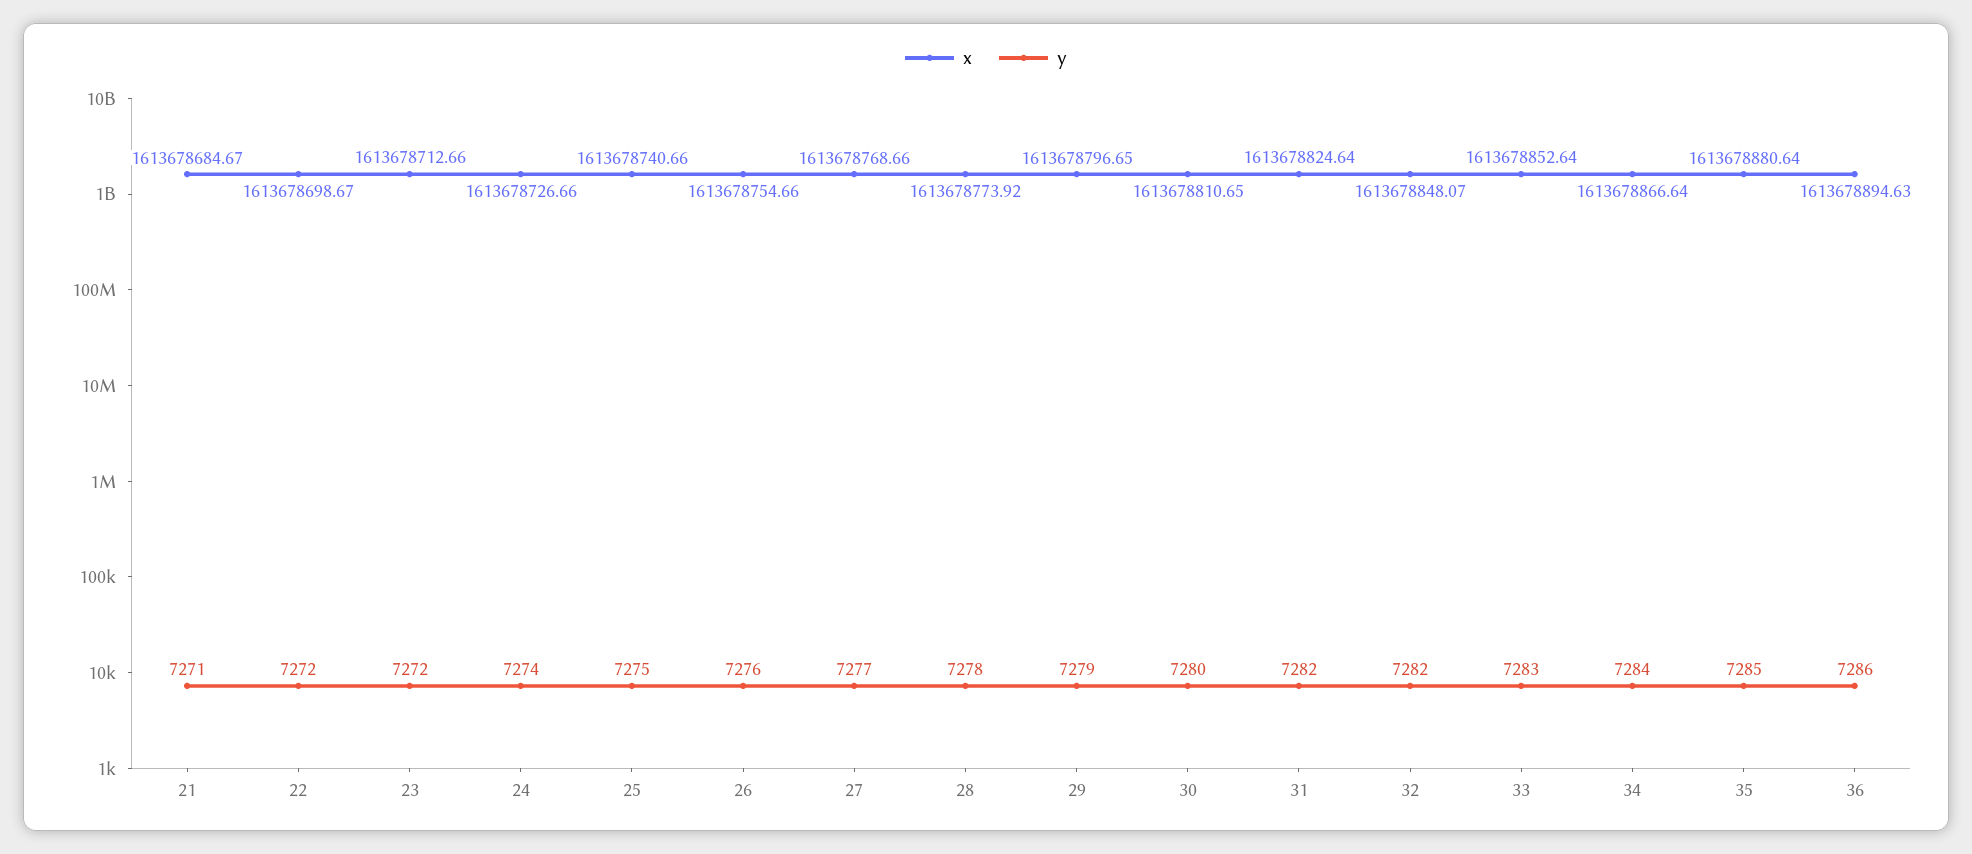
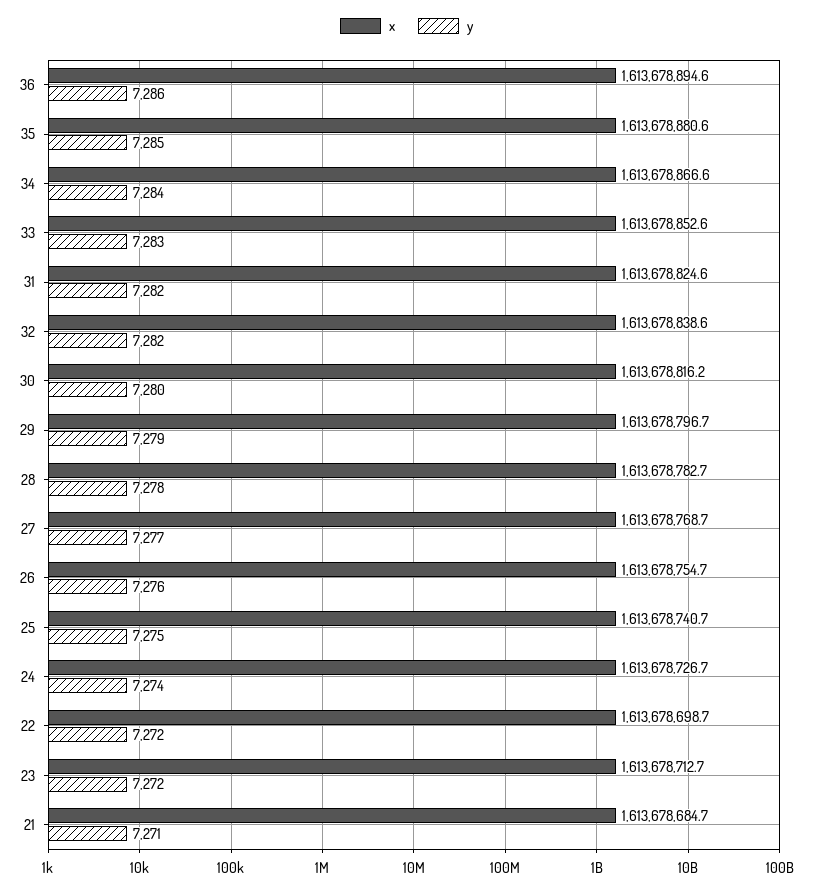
x, 28: 1613678773.92 -> 1613678782.7
x, 30: 1613678810.65 -> 1613678816.2
x, 32: 1613678848.07 -> 1613678838.6

